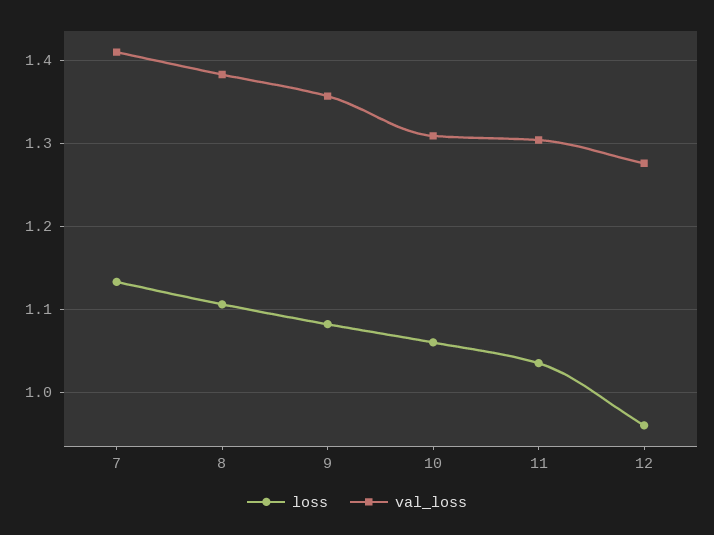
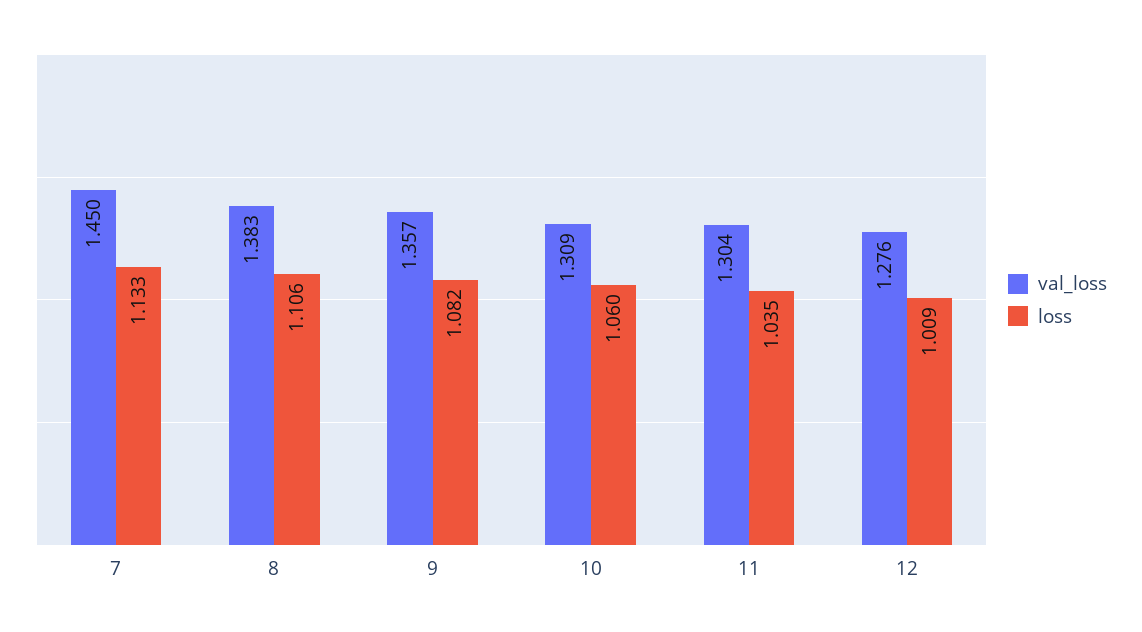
val_loss, 7: 1.41 -> 1.45
loss, 12: 0.96 -> 1.009

